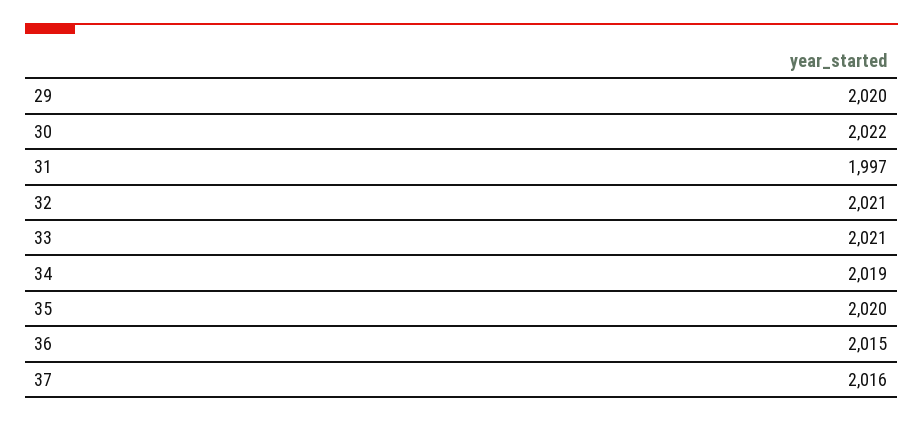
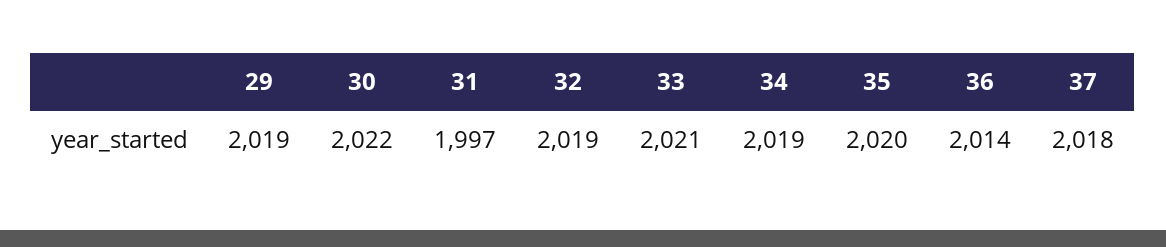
29: 2020 -> 2019
32: 2021 -> 2019
36: 2015 -> 2014
37: 2016 -> 2018

